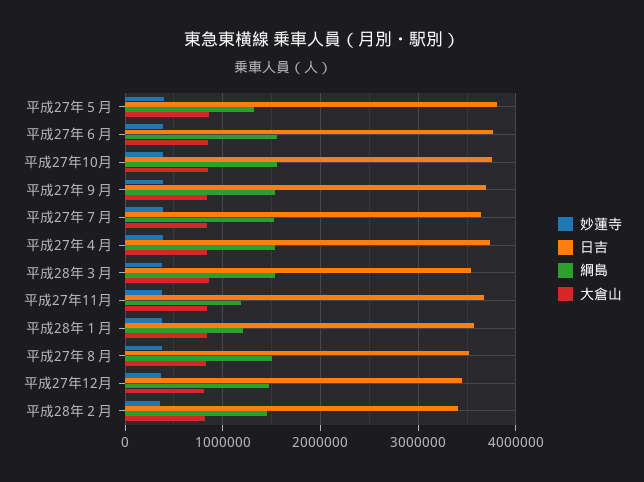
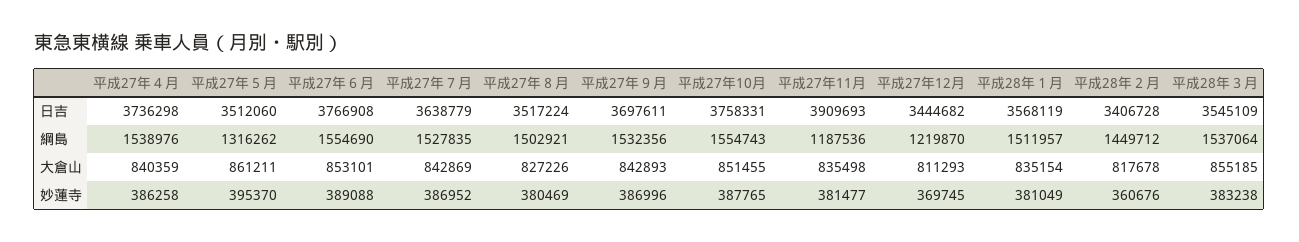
日吉, 平成27年５月: 3800000 -> 3512060
日吉, 平成27年11月: 3700000 -> 3909693
綱島, 平成28年１月: 1200000 -> 1511957
綱島, 平成27年12月: 1500000 -> 1219870

